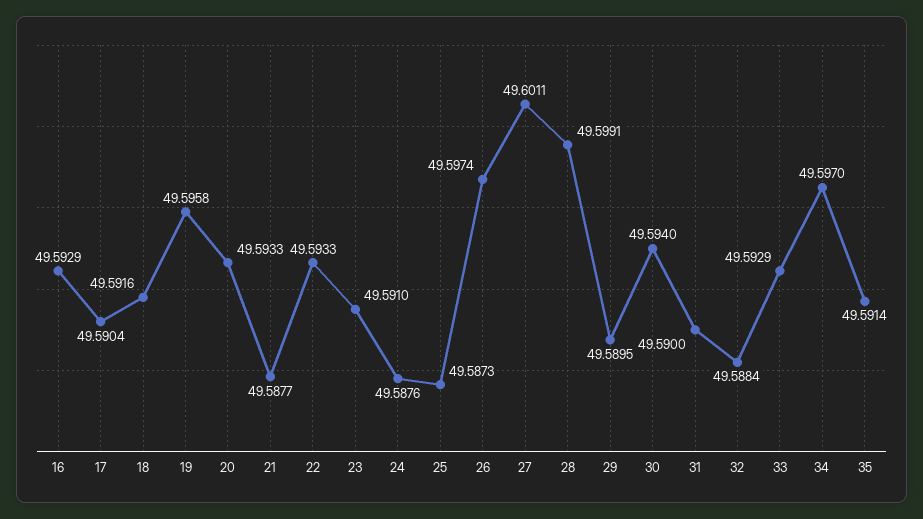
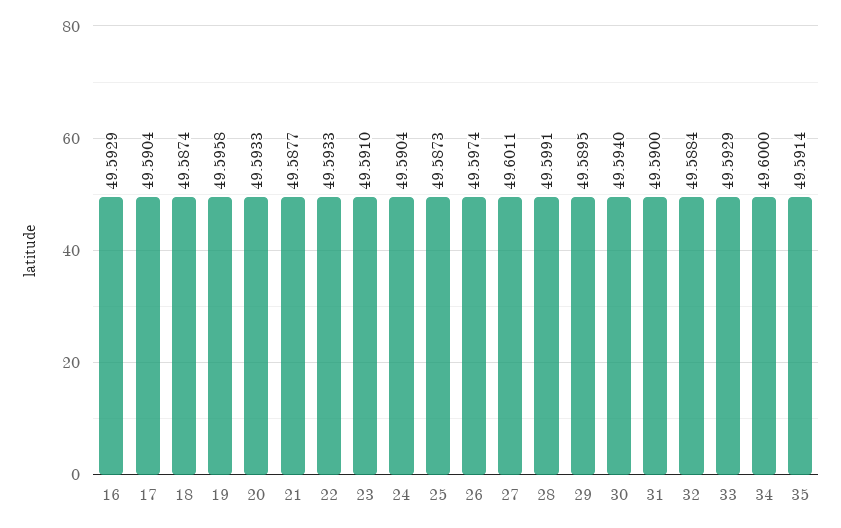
18: 49.5916 -> 49.5874
24: 49.5876 -> 49.5904
34: 49.597 -> 49.6

